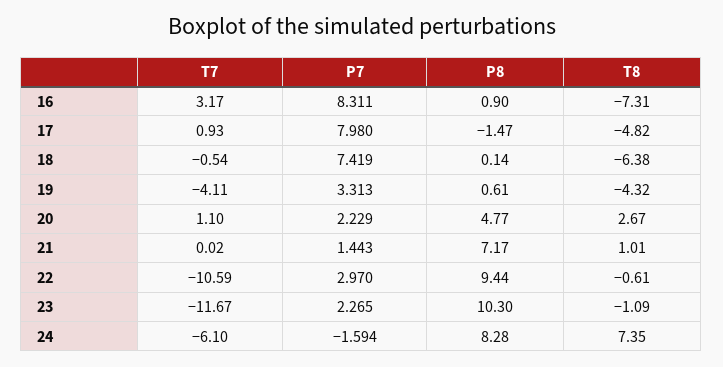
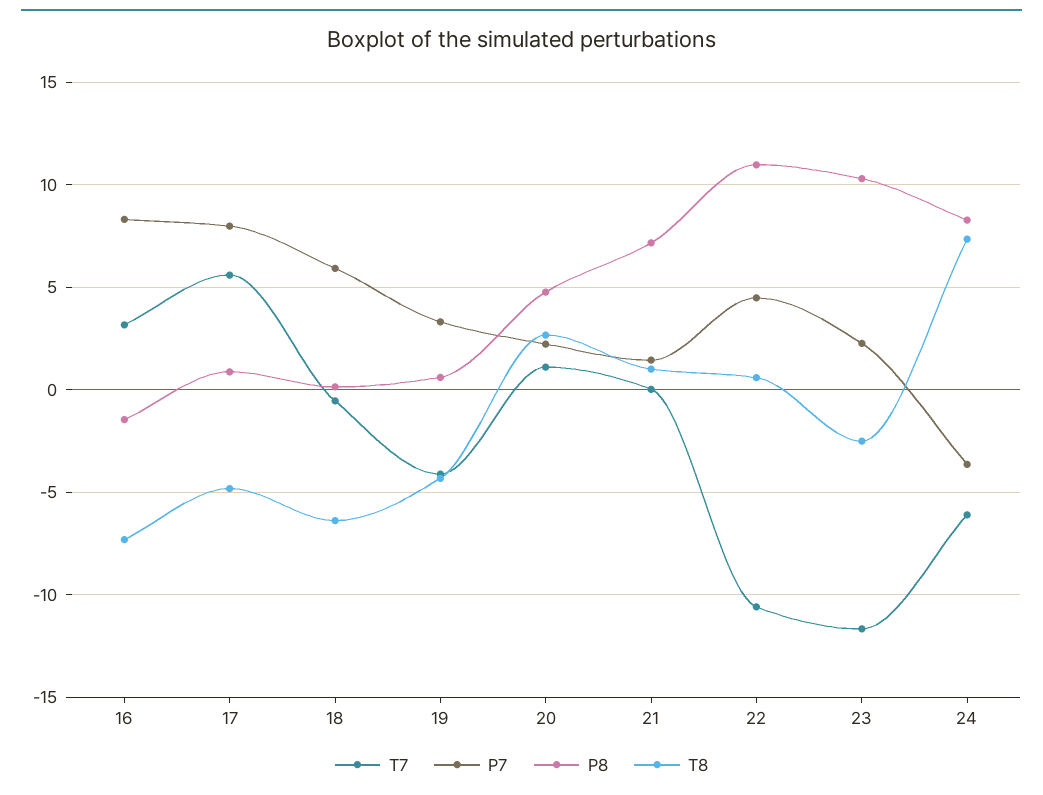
P8, 16: 0.9 -> -1.5
T7, 17: 0.93 -> 5.5
P8, 17: -1.47 -> 1
P7, 18: 7.419 -> 6
P7, 22: 2.97 -> 4.5
P8, 22: 9.44 -> 11
T8, 22: -0.61 -> 0.5
T8, 23: -1.09 -> -2.5
P7, 24: -1.594 -> -3.5

